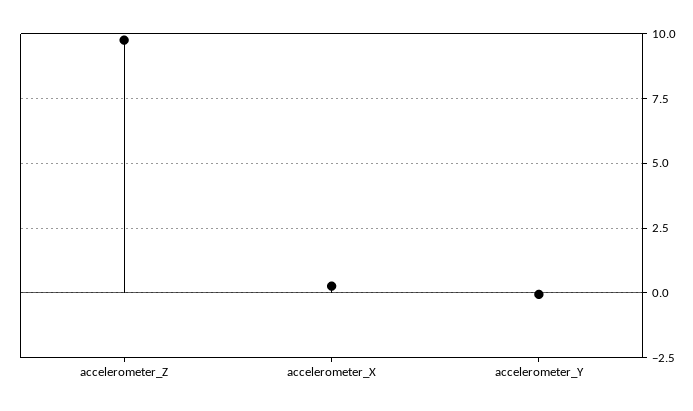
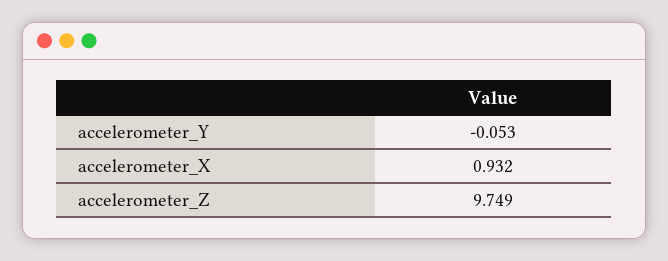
accelerometer_X: 0.25 -> 0.932

